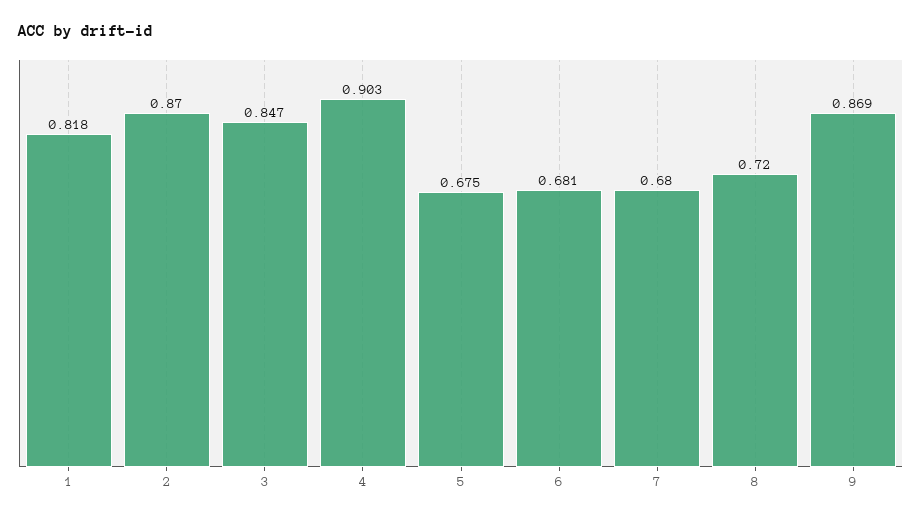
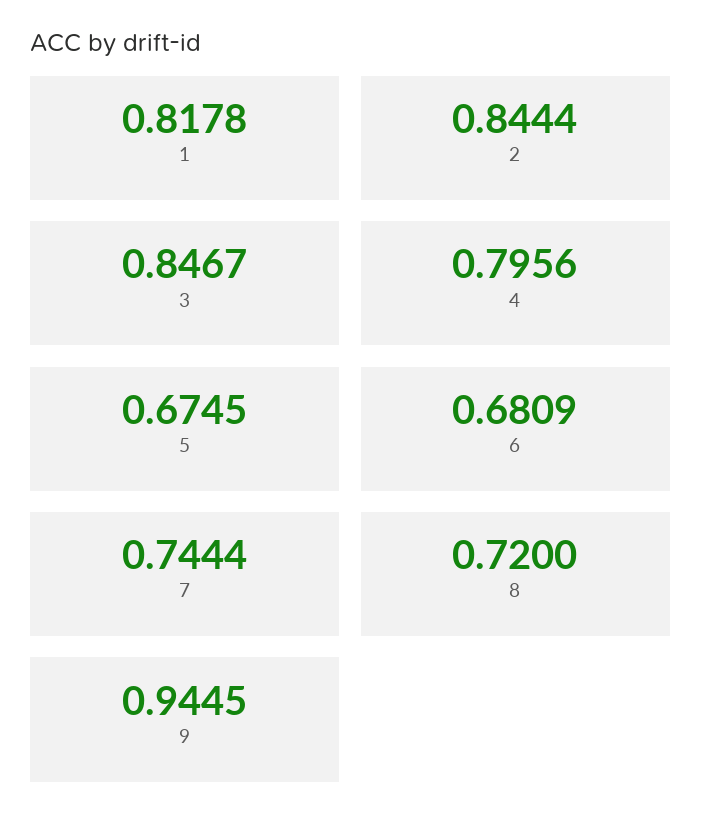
2: 0.87 -> 0.8444
4: 0.903 -> 0.7956
7: 0.68 -> 0.7444
9: 0.869 -> 0.9445

